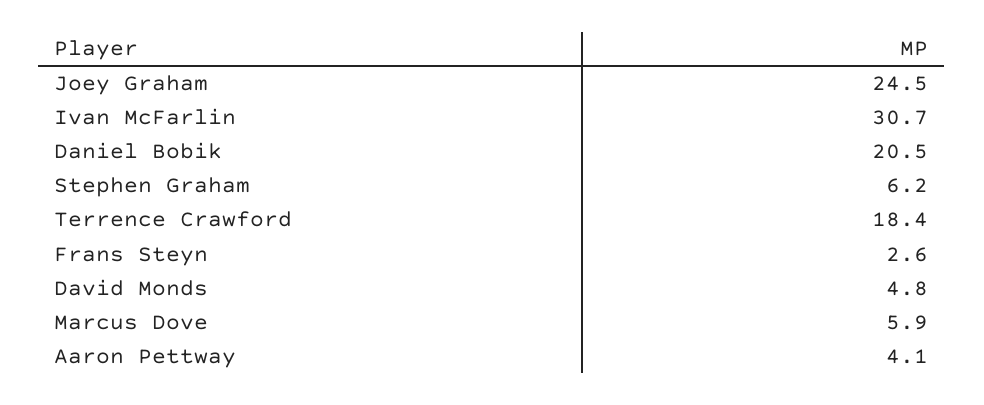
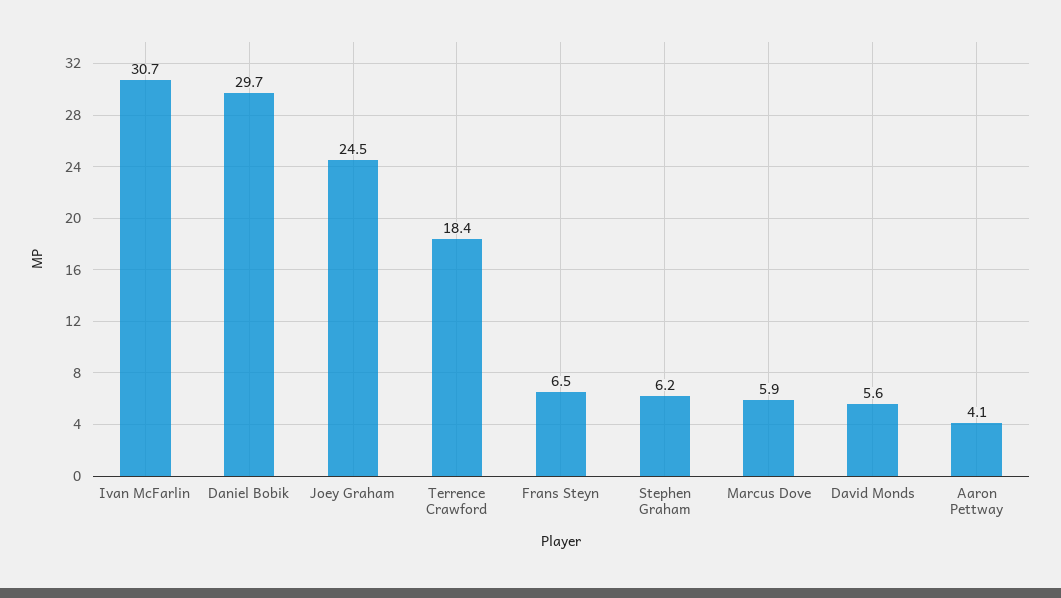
Daniel Bobik: 20.5 -> 29.7
Frans Steyn: 2.6 -> 6.5
David Monds: 4.8 -> 5.6

